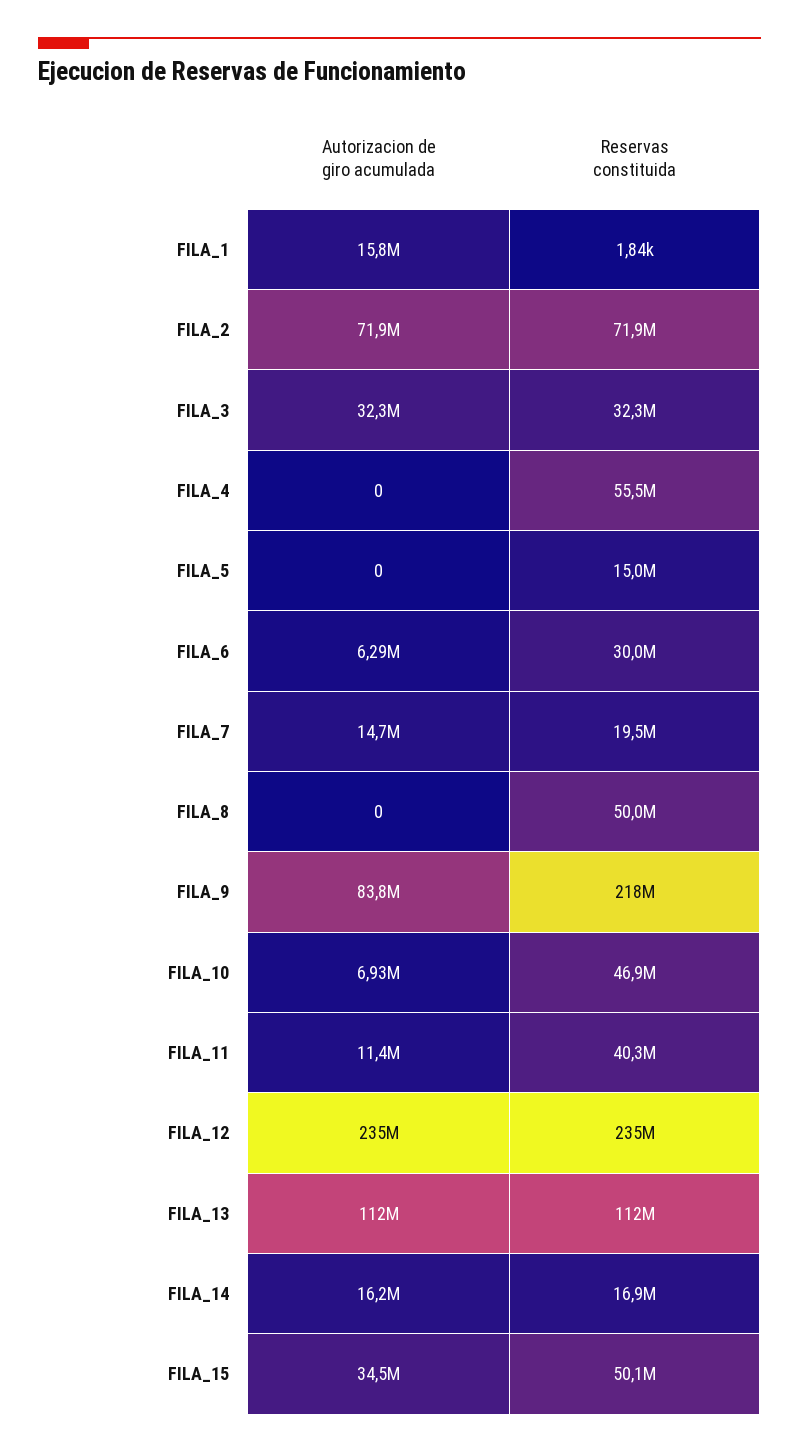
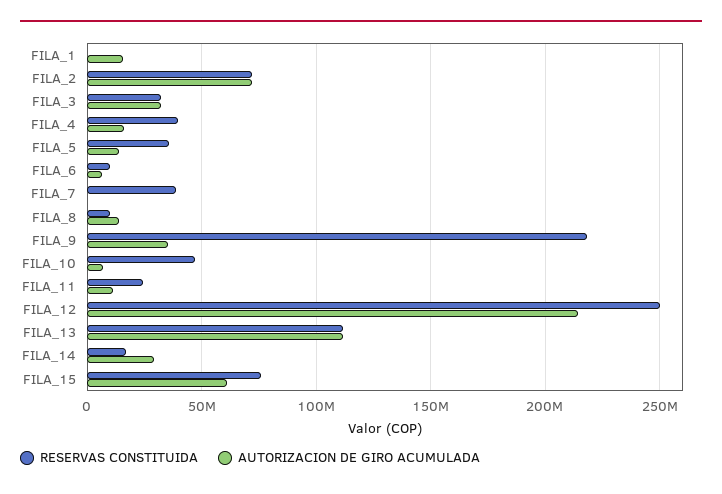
Autorizacion de giro acumulada, FILA_4: 0 -> 15000000
Reservas constituida, FILA_4: 55500000 -> 40000000
Autorizacion de giro acumulada, FILA_5: 0 -> 15000000
Reservas constituida, FILA_5: 15000000 -> 35000000
Reservas constituida, FILA_6: 30000000 -> 10000000
Autorizacion de giro acumulada, FILA_7: 14700000 -> 0
Reservas constituida, FILA_7: 19500000 -> 40000000
Autorizacion de giro acumulada, FILA_8: 0 -> 15000000
Reservas constituida, FILA_8: 50000000 -> 10000000
Autorizacion de giro acumulada, FILA_9: 83800000 -> 35000000
Reservas constituida, FILA_11: 40300000 -> 25000000
Autorizacion de giro acumulada, FILA_12: 235000000 -> 215000000
Reservas constituida, FILA_12: 235000000 -> 250000000
Autorizacion de giro acumulada, FILA_14: 16200000 -> 30000000
Autorizacion de giro acumulada, FILA_15: 34500000 -> 60000000
Reservas constituida, FILA_15: 50100000 -> 75000000

